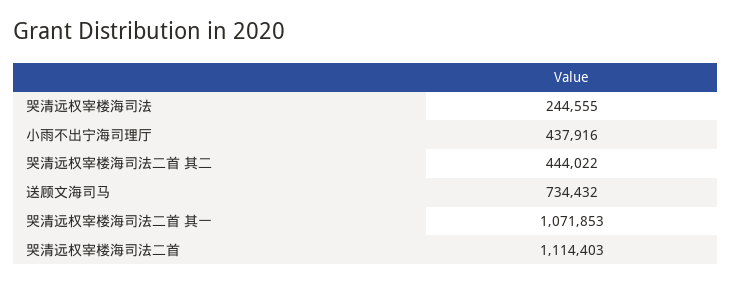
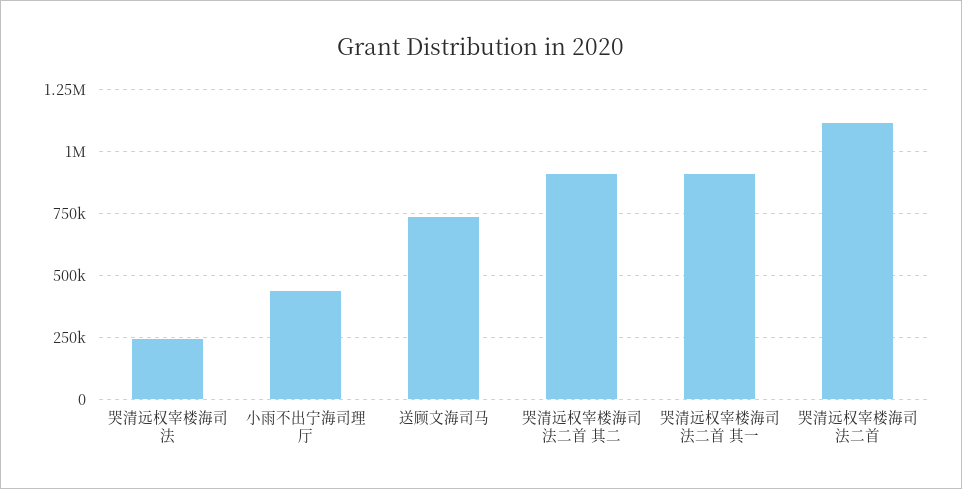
哭清远权宰楼海司法二首 其二: 444022 -> 900000
哭清远权宰楼海司法二首 其一: 1071853 -> 900000

